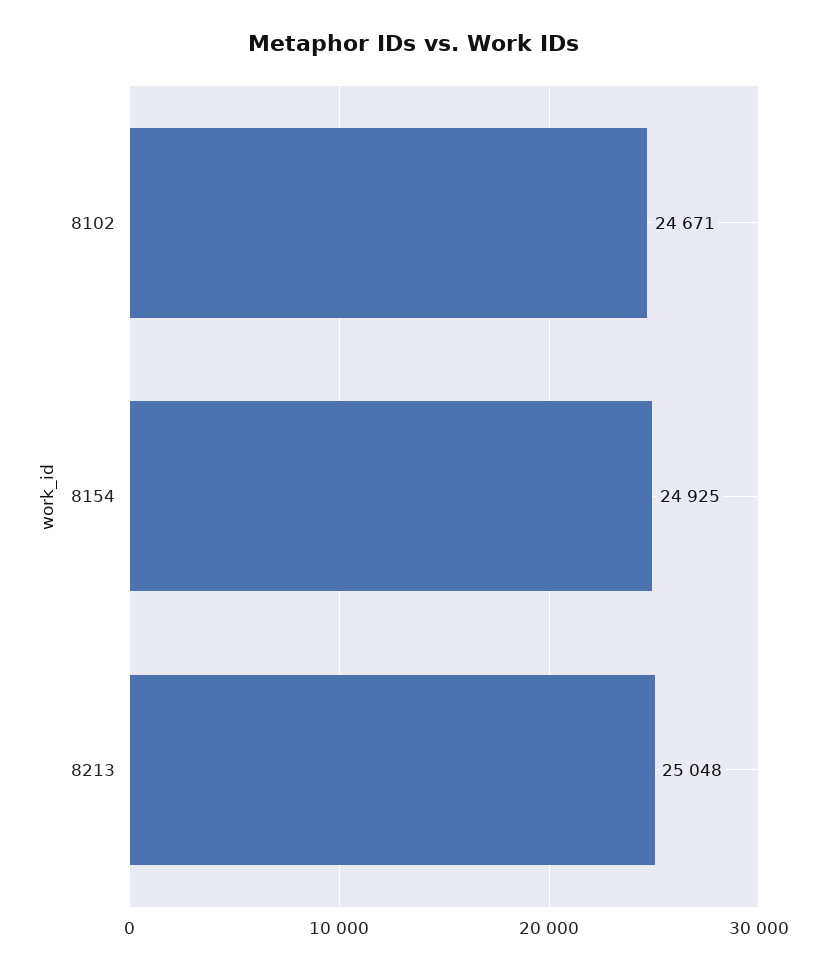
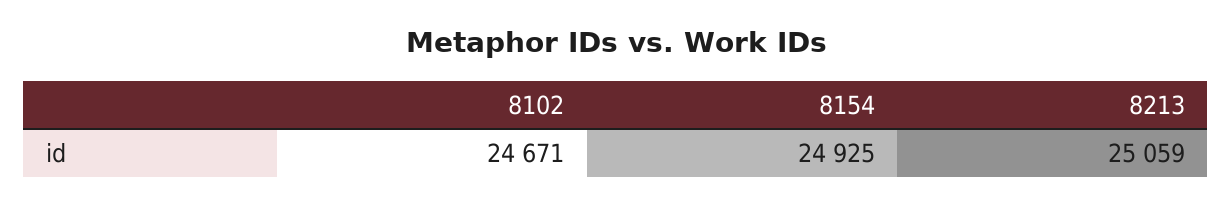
8213: 25048 -> 25059

